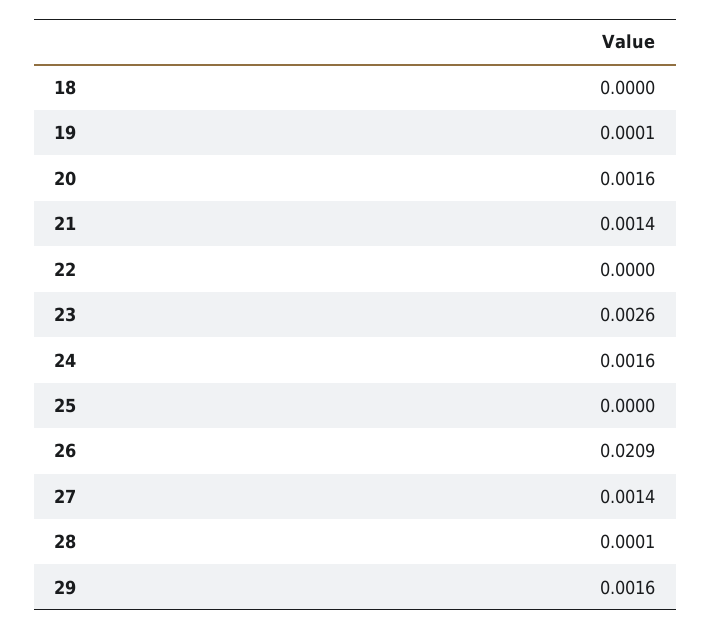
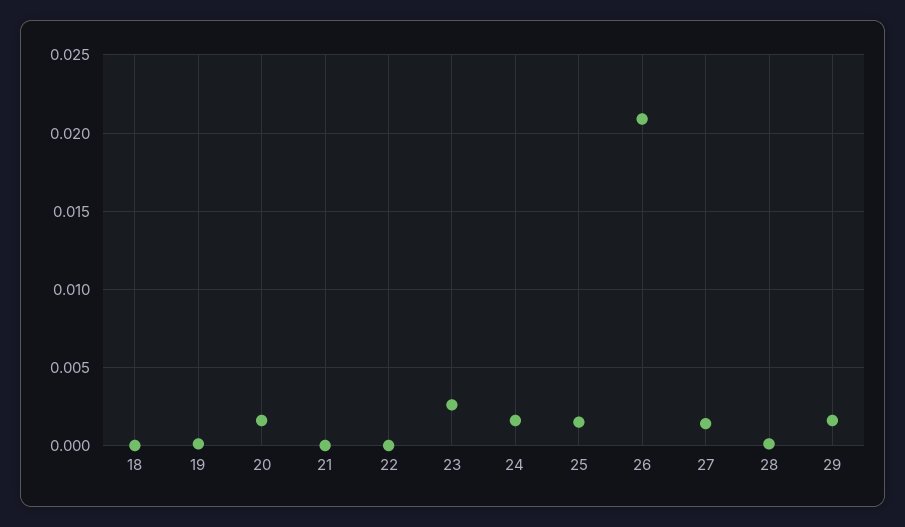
21: 0.0014 -> 0
25: 0 -> 0.0015

